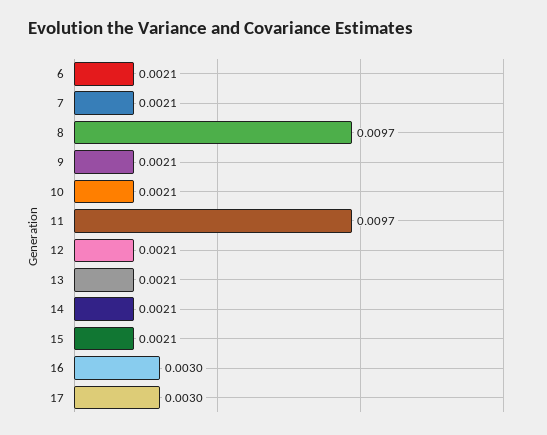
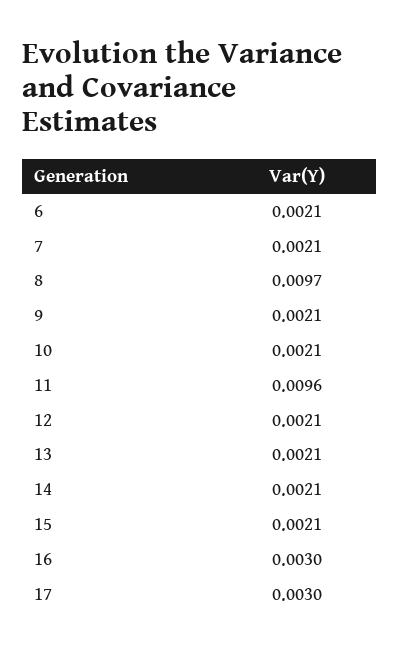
11: 0.0097 -> 0.0096

